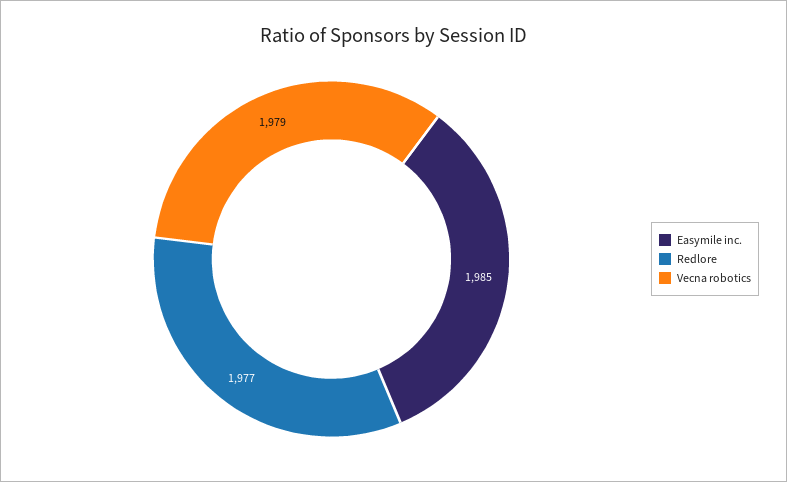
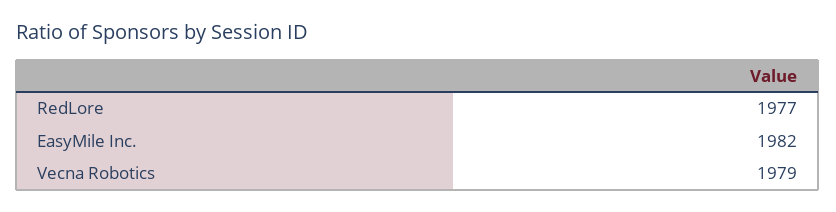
Easymile inc.: 1985 -> 1982

